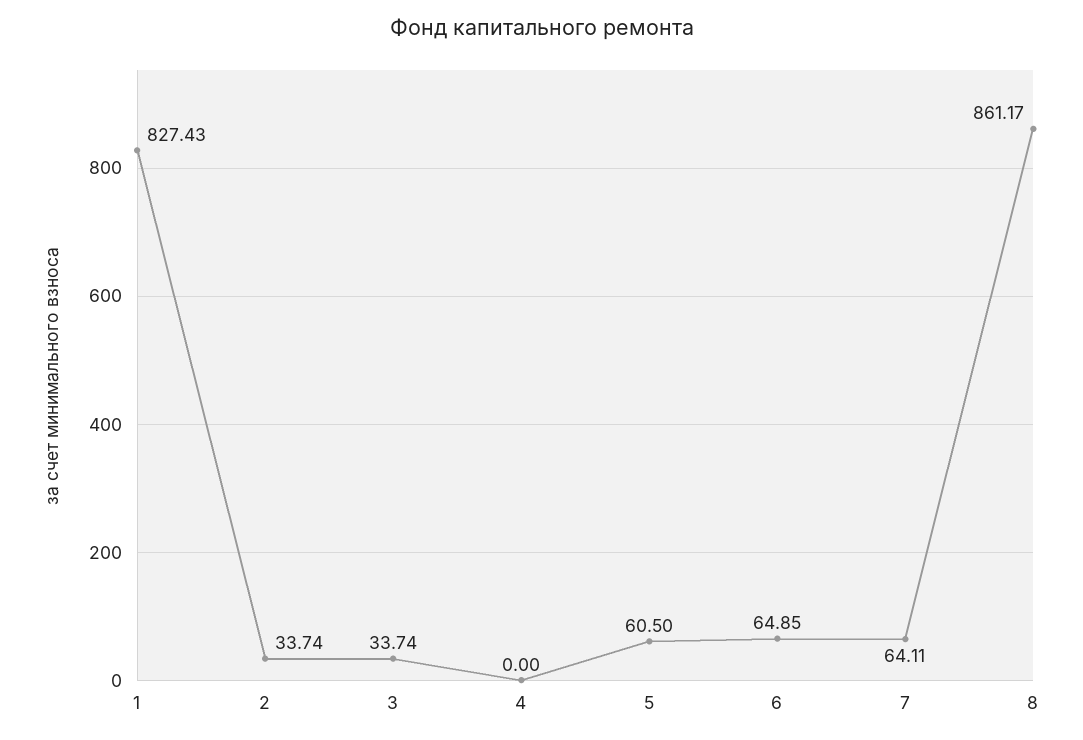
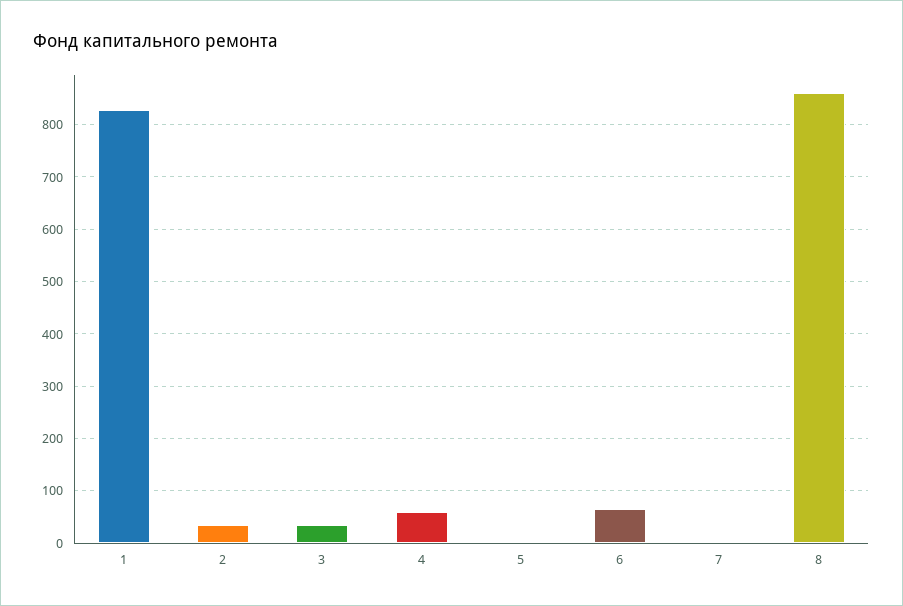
4: 0 -> 60
5: 60.5 -> 0
7: 64.11 -> 0

